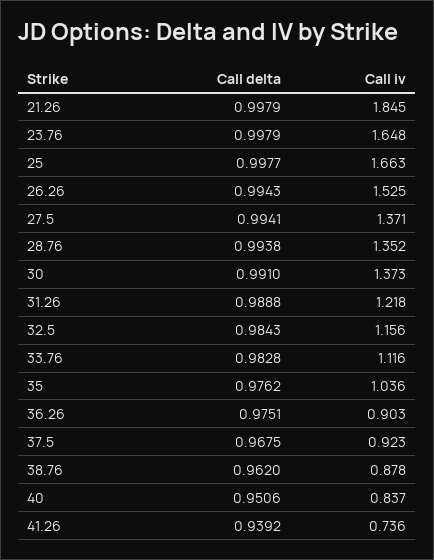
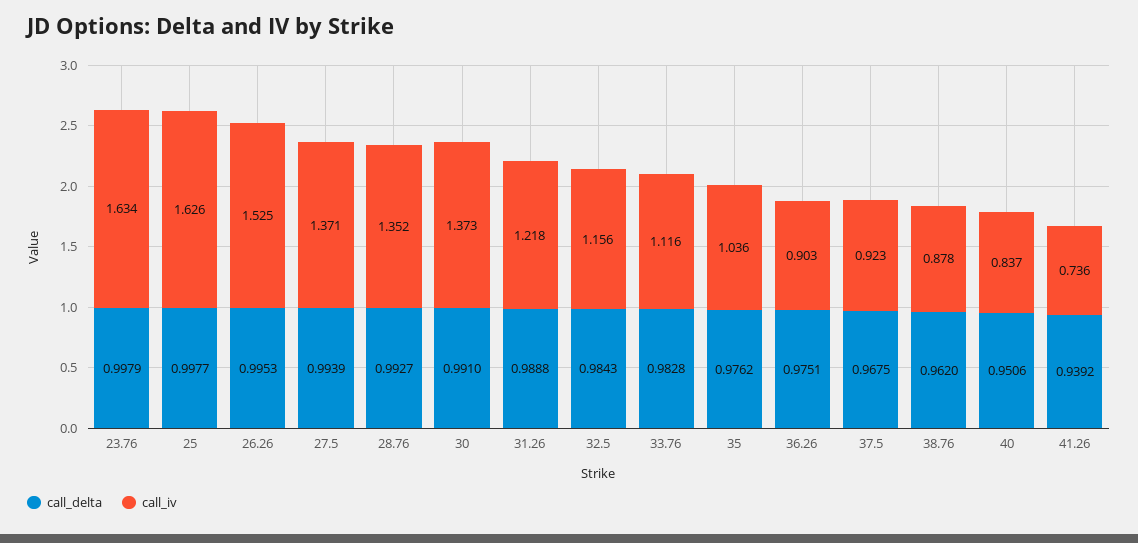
Call delta, 21.26: 0.9979 -> none
Call iv, 21.26: 1.845 -> none
Call iv, 23.76: 1.648 -> 1.634
Call iv, 25: 1.663 -> 1.626
Call delta, 26.26: 0.9943 -> 0.9953
Call delta, 27.5: 0.9941 -> 0.9939
Call delta, 28.76: 0.9938 -> 0.9927

